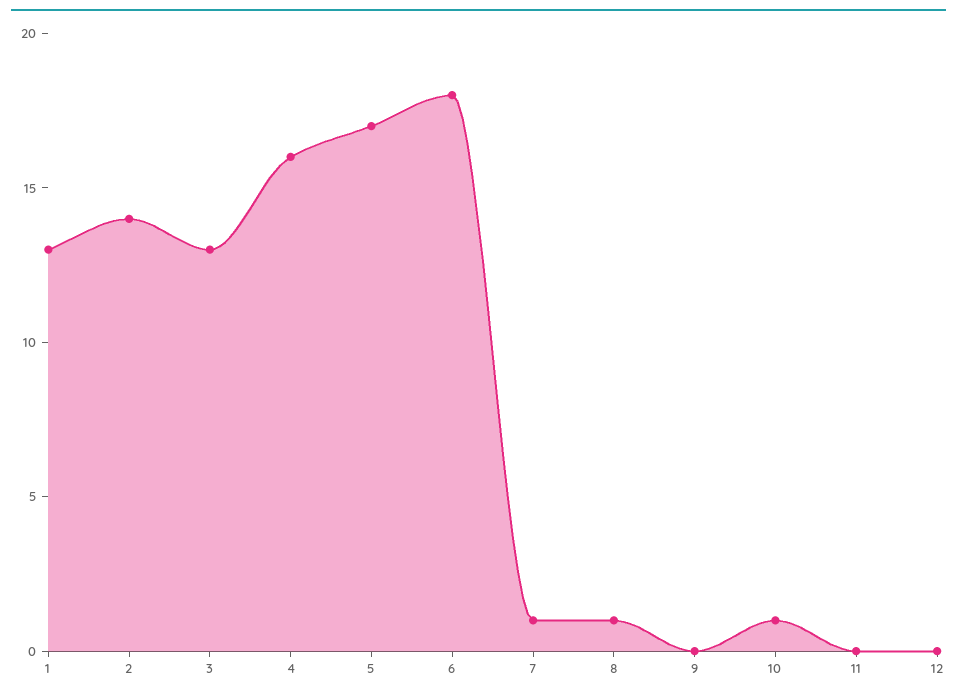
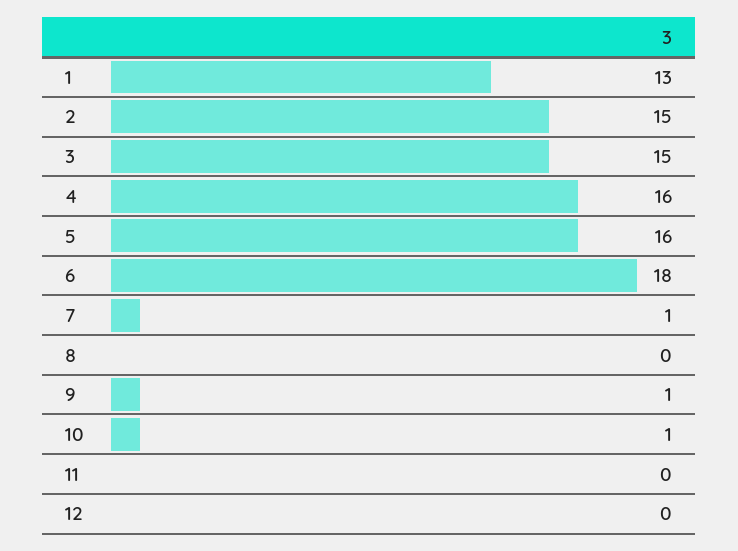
2: 14 -> 15
3: 13 -> 15
5: 17 -> 16
8: 1 -> 0
9: 0 -> 1

